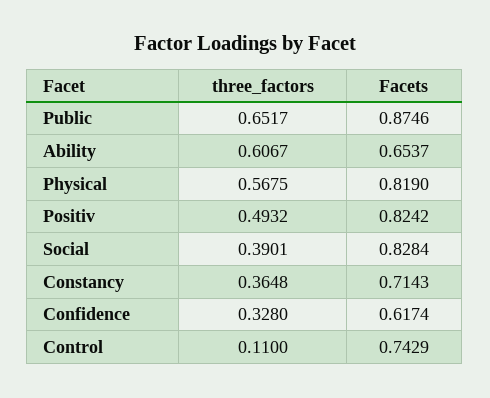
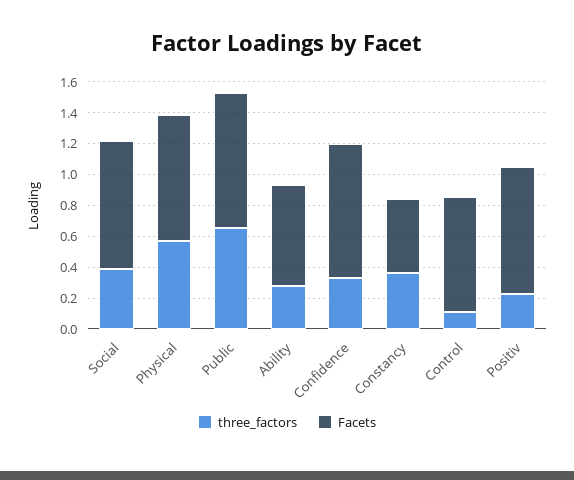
three_factors, Ability: 0.6067 -> 0.3
three_factors, Positiv: 0.4932 -> 0.2
Facets, Constancy: 0.7143 -> 0.5
Facets, Confidence: 0.6174 -> 0.9

